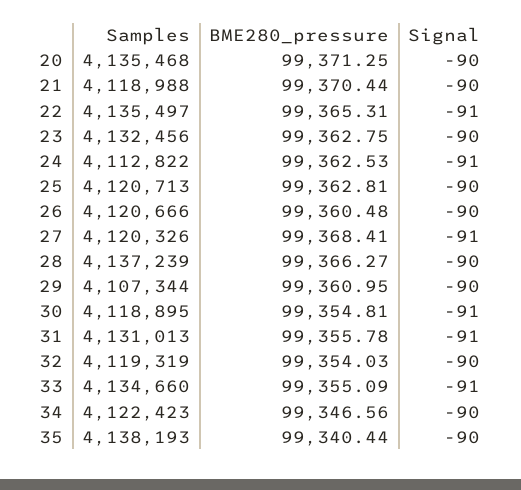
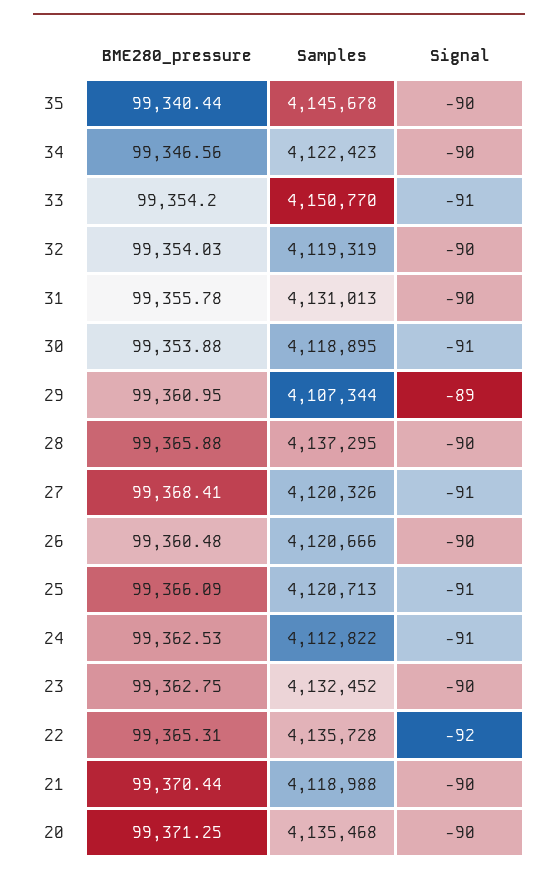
Samples, 22: 4135497 -> 4135728
Signal, 22: -91 -> -92
Samples, 23: 4132456 -> 4132452
BME280_pressure, 25: 99362.81 -> 99366.09
Signal, 25: -90 -> -91
Samples, 28: 4137239 -> 4137295
BME280_pressure, 28: 99366.27 -> 99365.88
Signal, 29: -90 -> -89
BME280_pressure, 30: 99354.81 -> 99353.88
Signal, 31: -91 -> -90
Samples, 33: 4134660 -> 4150770
BME280_pressure, 33: 99355.09 -> 99354.2
Samples, 35: 4138193 -> 4145678

